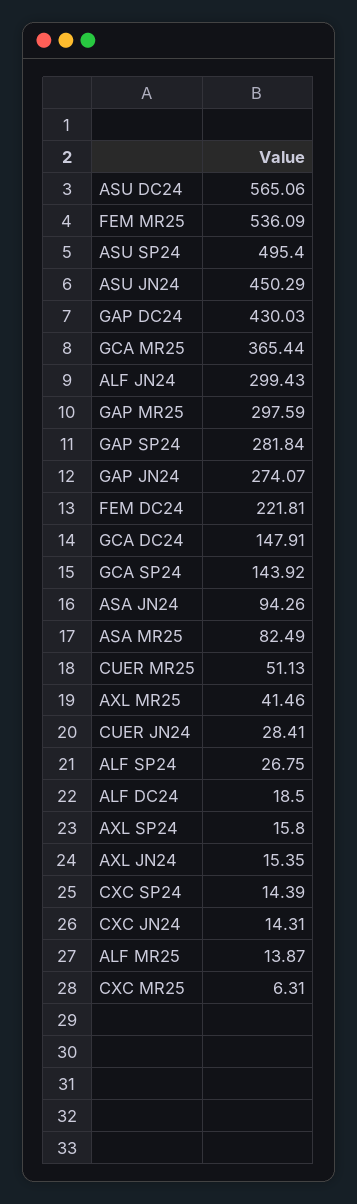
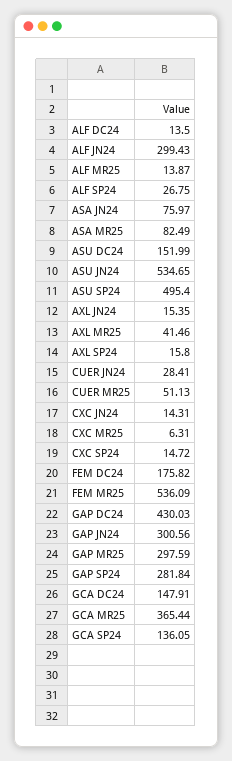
ASU DC24: 565.06 -> 151.99
ASU JN24: 450.29 -> 534.65
GAP JN24: 274.07 -> 300.56
FEM DC24: 221.81 -> 175.82
GCA SP24: 143.92 -> 136.05
ASA JN24: 94.26 -> 75.97
ALF DC24: 18.5 -> 13.5
CXC SP24: 14.39 -> 14.72

